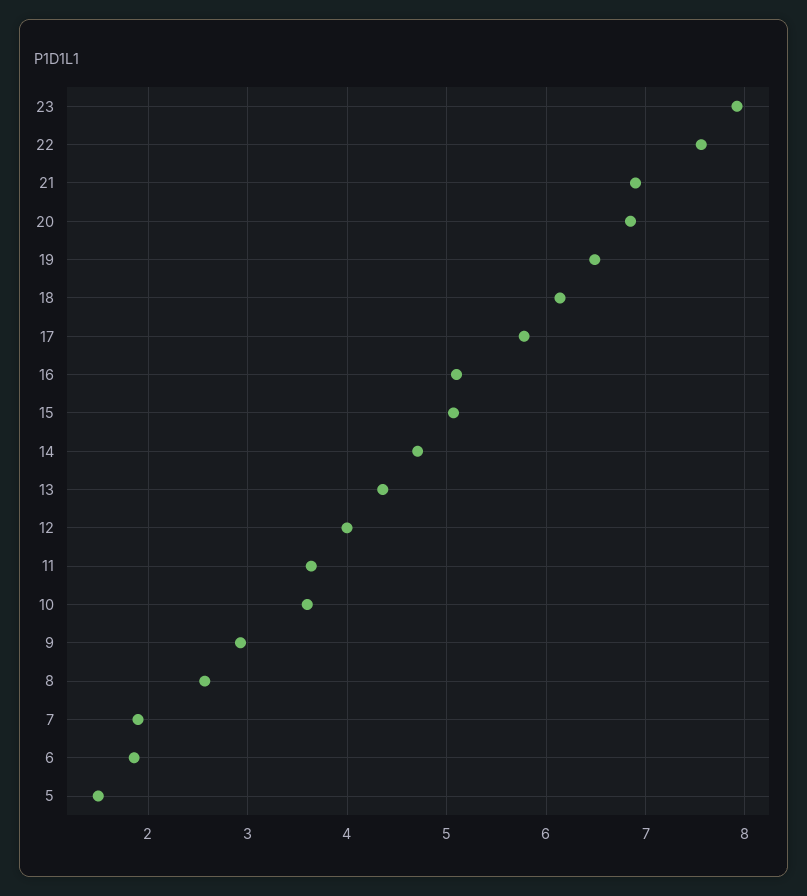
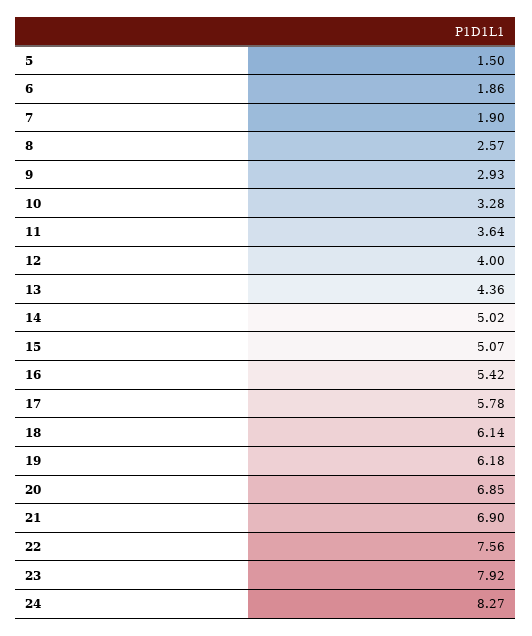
19: 6.5 -> 6.18
16: 5.1 -> 5.42
14: 4.7 -> 5.02
10: 3.6 -> 3.28
24: none -> 8.27

